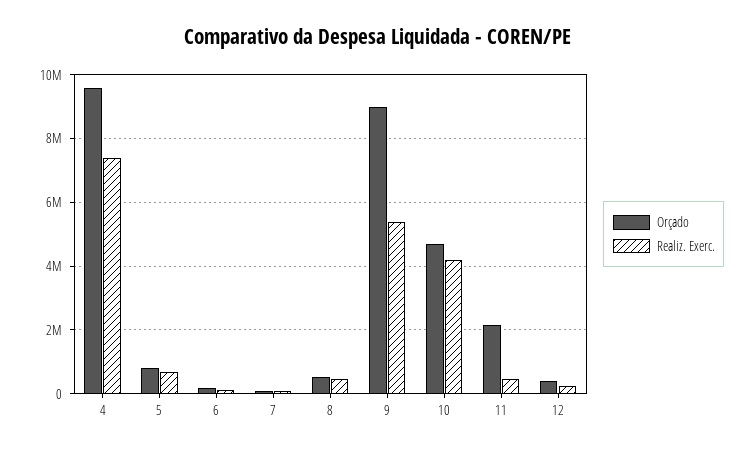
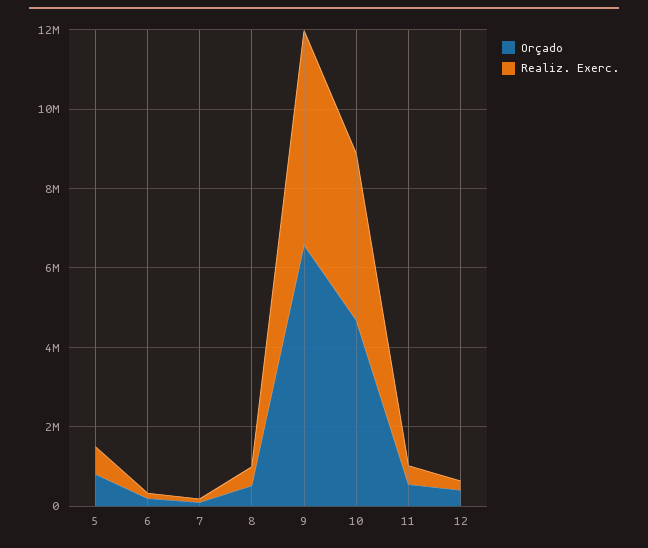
Orçado, 4: 9600000 -> none
Realiz. Exerc., 4: 7400000 -> none
Orçado, 9: 9000000 -> 6500000
Orçado, 11: 2200000 -> 500000

